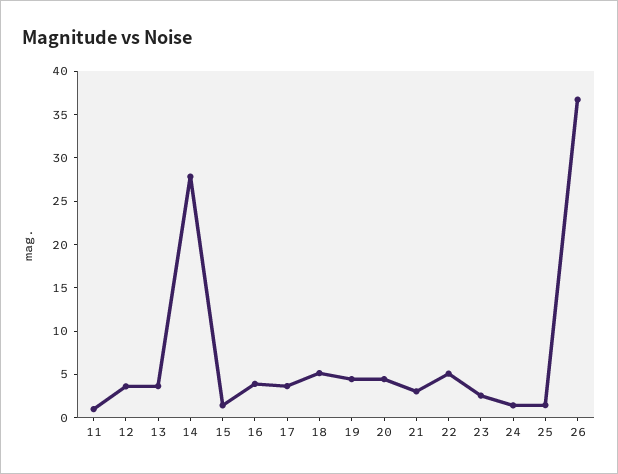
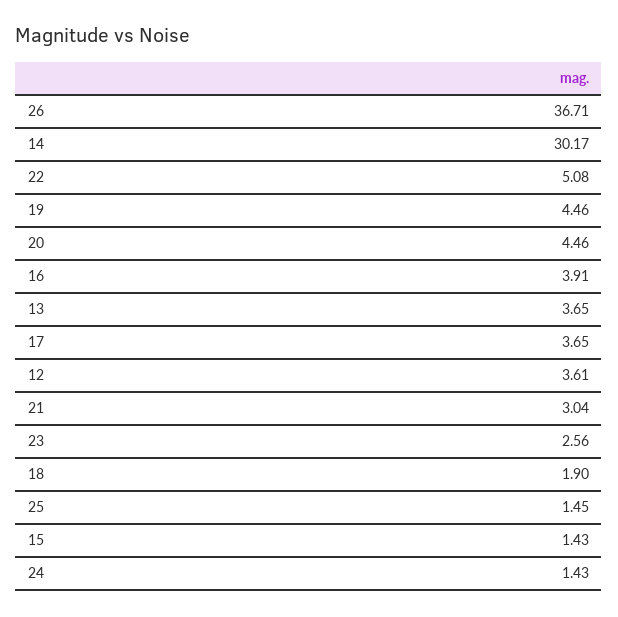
11: 1 -> none
14: 28 -> 30.17
18: 5 -> 1.9

